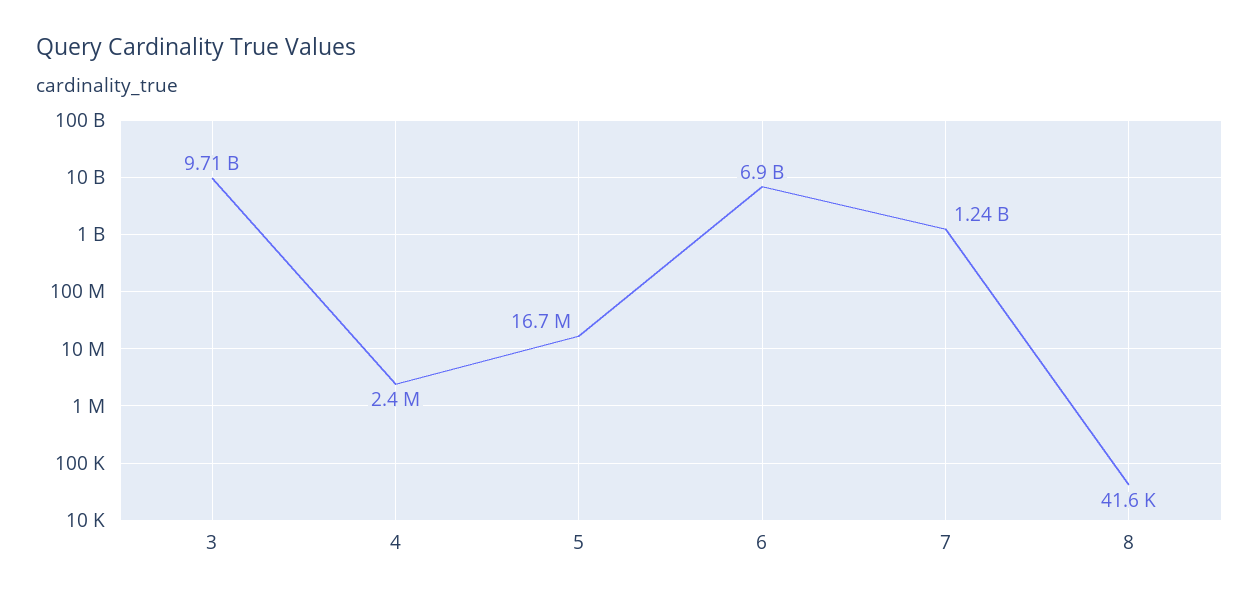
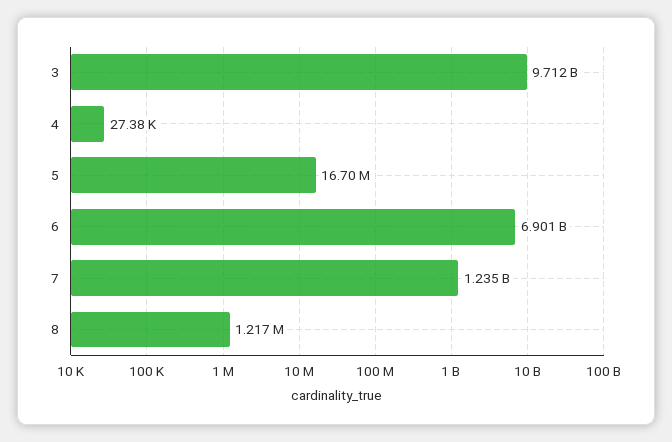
4: 2400000 -> 27380
8: 41600 -> 1217000

